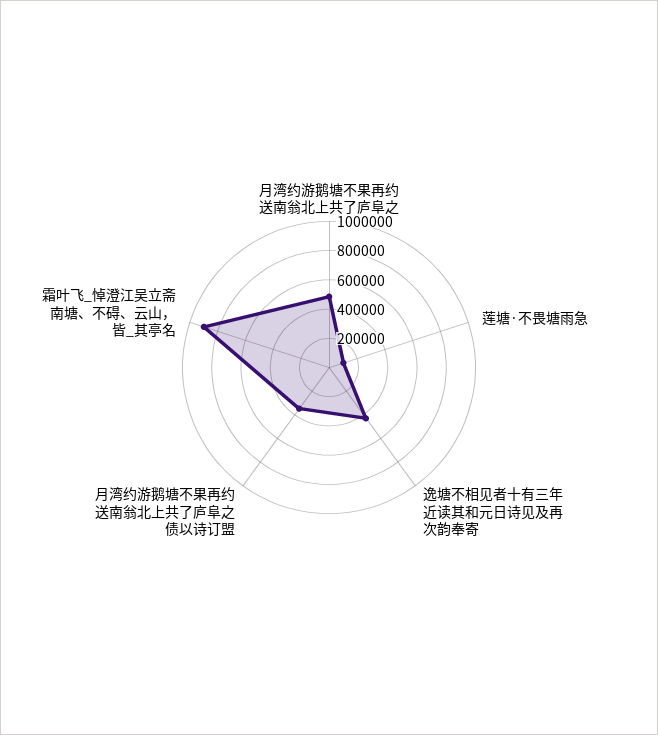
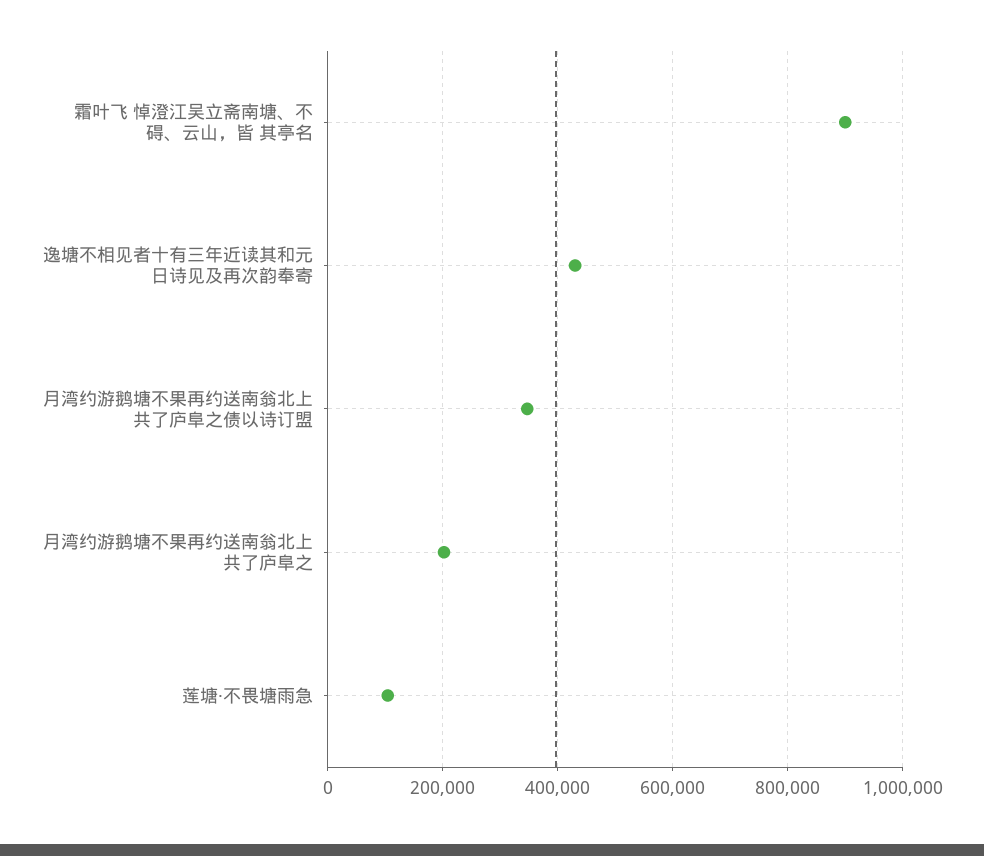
月湾约游鹅塘不果再约送南翁北上共了庐阜之: 500000 -> 200000

